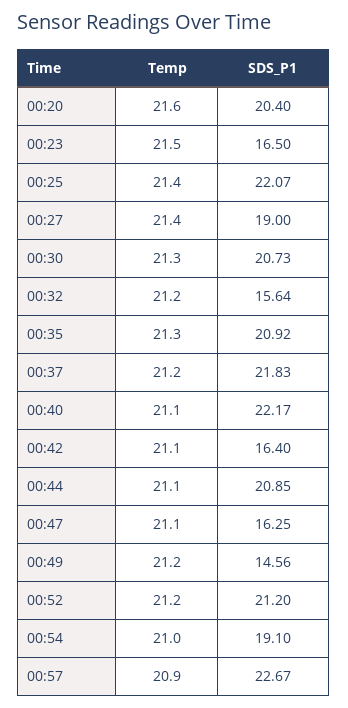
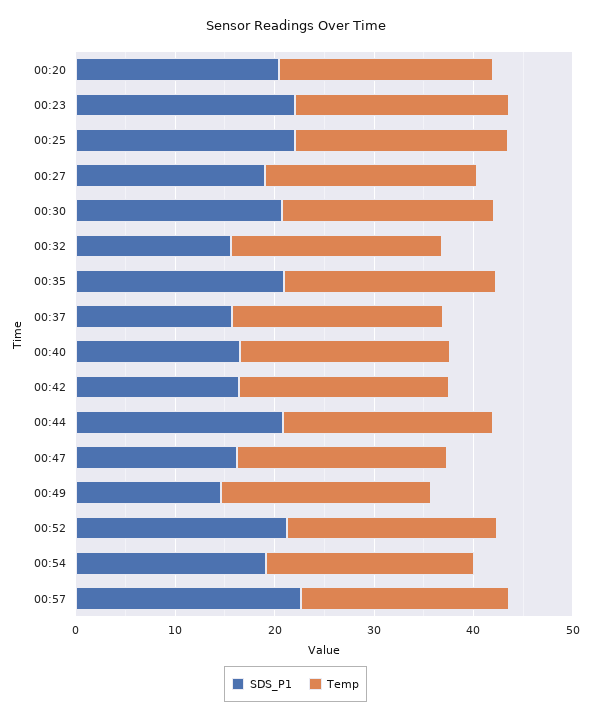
SDS_P1, 00:23: 16.5 -> 22
SDS_P1, 00:37: 21.83 -> 16
SDS_P1, 00:40: 22.17 -> 16

